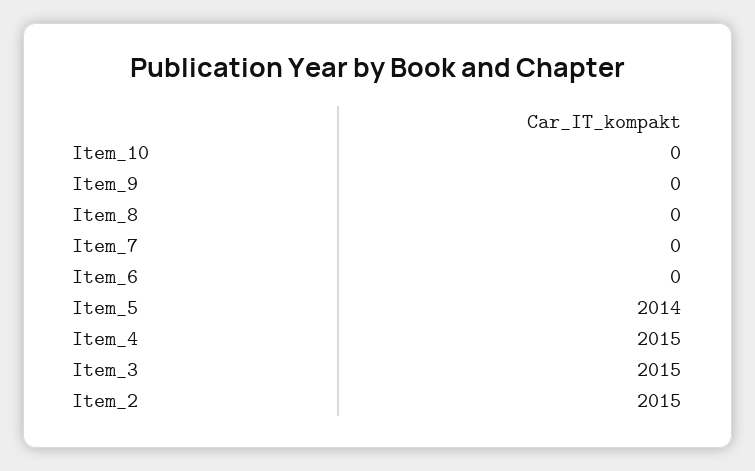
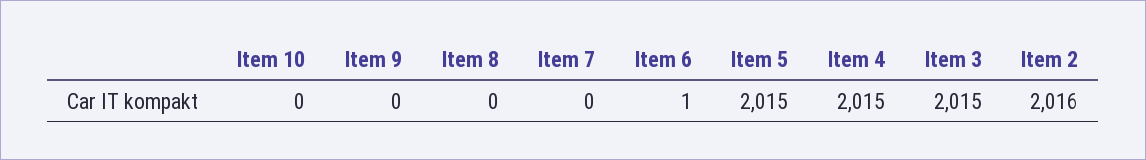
Item_6: 0 -> 1
Item_5: 2014 -> 2015
Item_2: 2015 -> 2016

